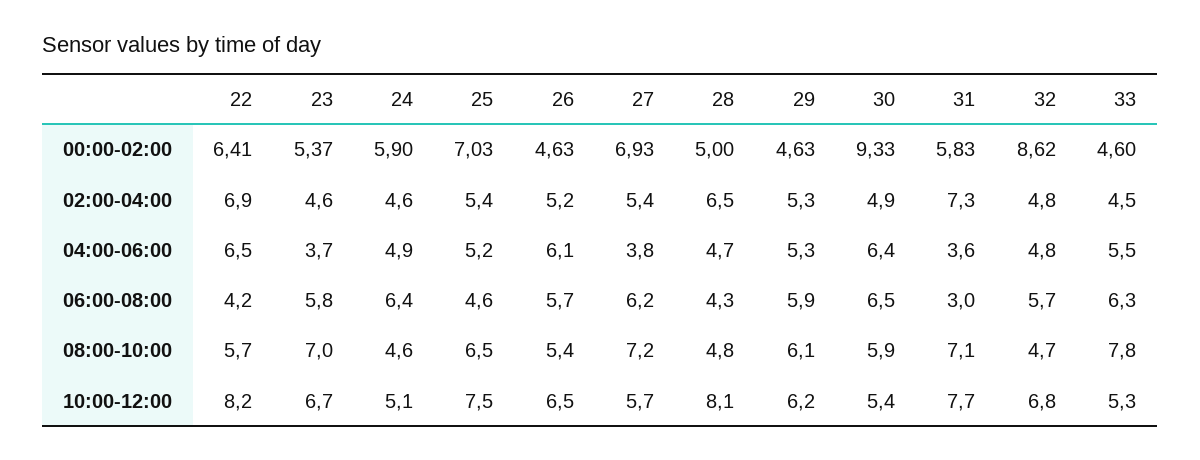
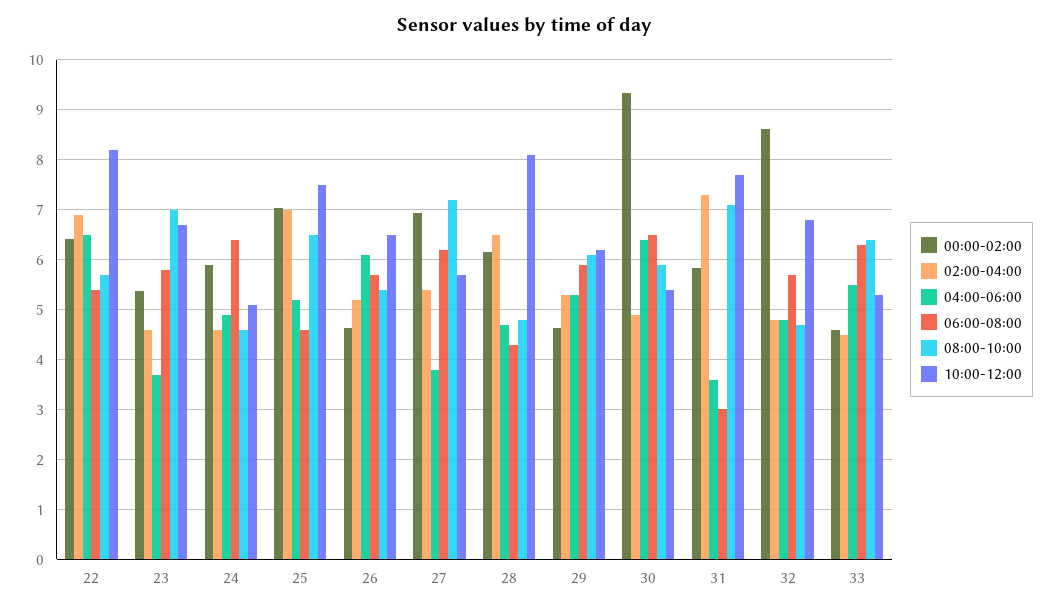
00:00-02:00, 28: 5 -> 6.2
02:00-04:00, 25: 5.4 -> 7
06:00-08:00, 22: 4.2 -> 5.4
08:00-10:00, 33: 7.8 -> 6.4

